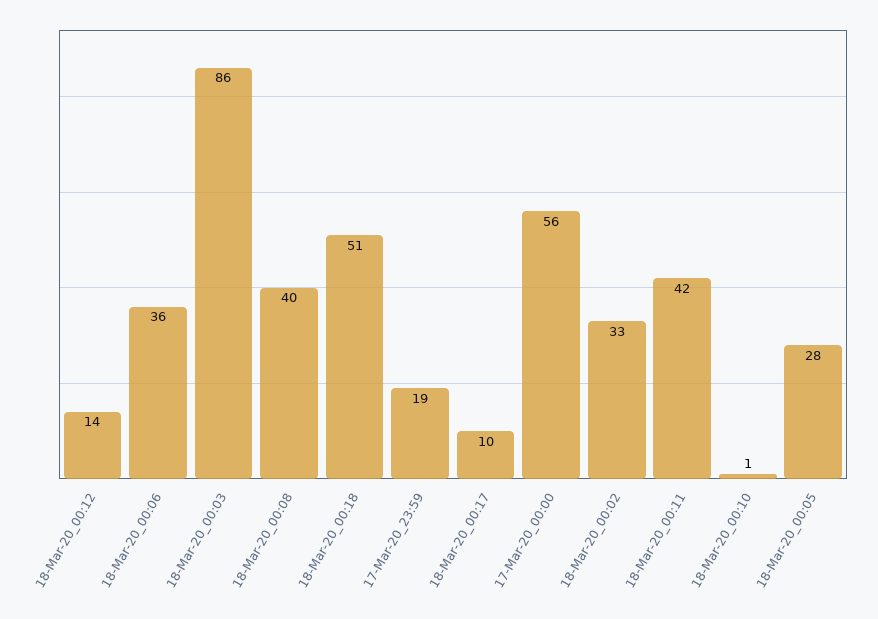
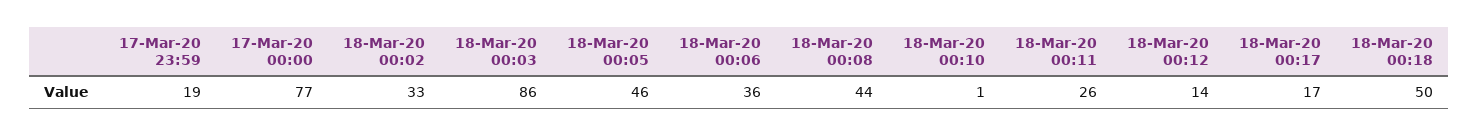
18-Mar-20_00:08: 40 -> 44
18-Mar-20_00:18: 51 -> 50
18-Mar-20_00:17: 10 -> 17
17-Mar-20_00:00: 56 -> 77
18-Mar-20_00:11: 42 -> 26
18-Mar-20_00:05: 28 -> 46

